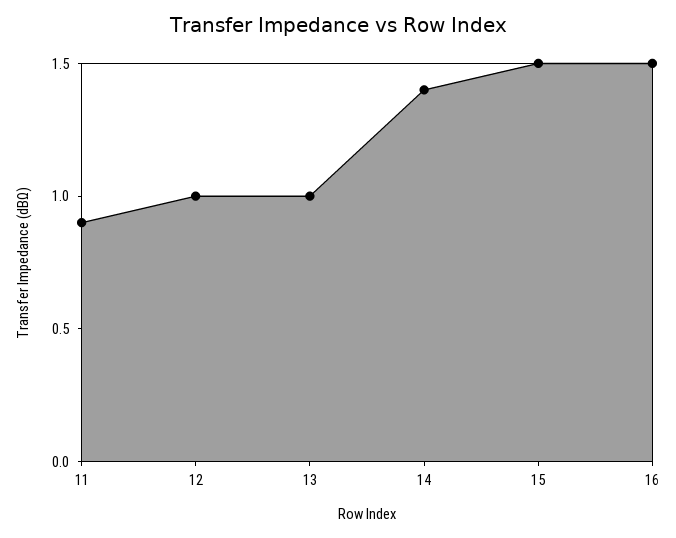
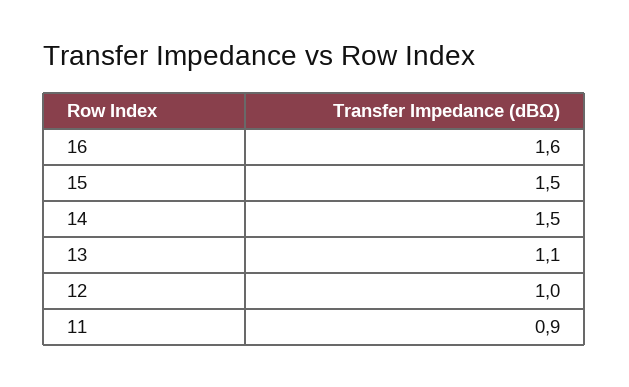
13: 1 -> 1.1
14: 1.4 -> 1.5
16: 1.5 -> 1.6

